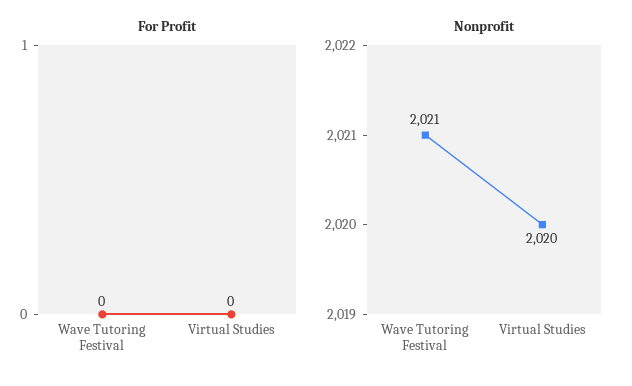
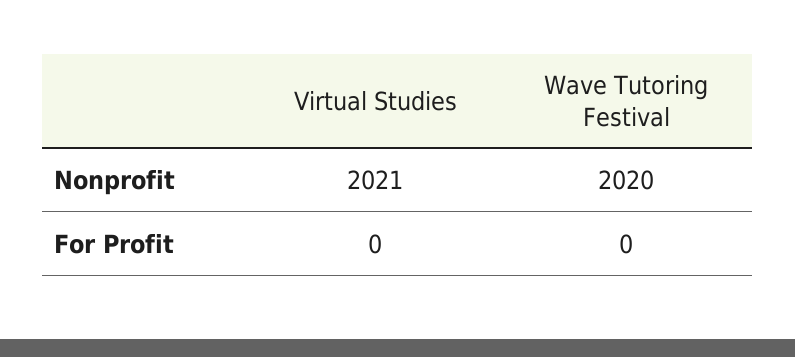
Nonprofit, Wave Tutoring Festival: 2021 -> 2020
Nonprofit, Virtual Studies: 2020 -> 2021

